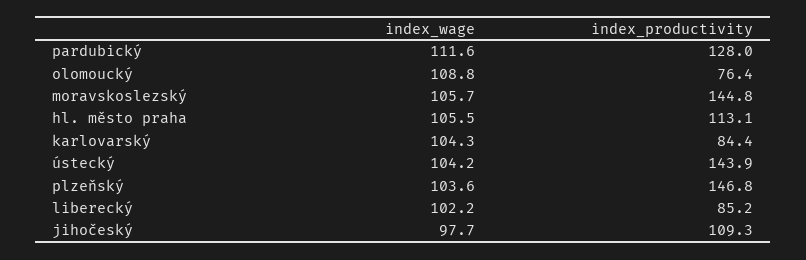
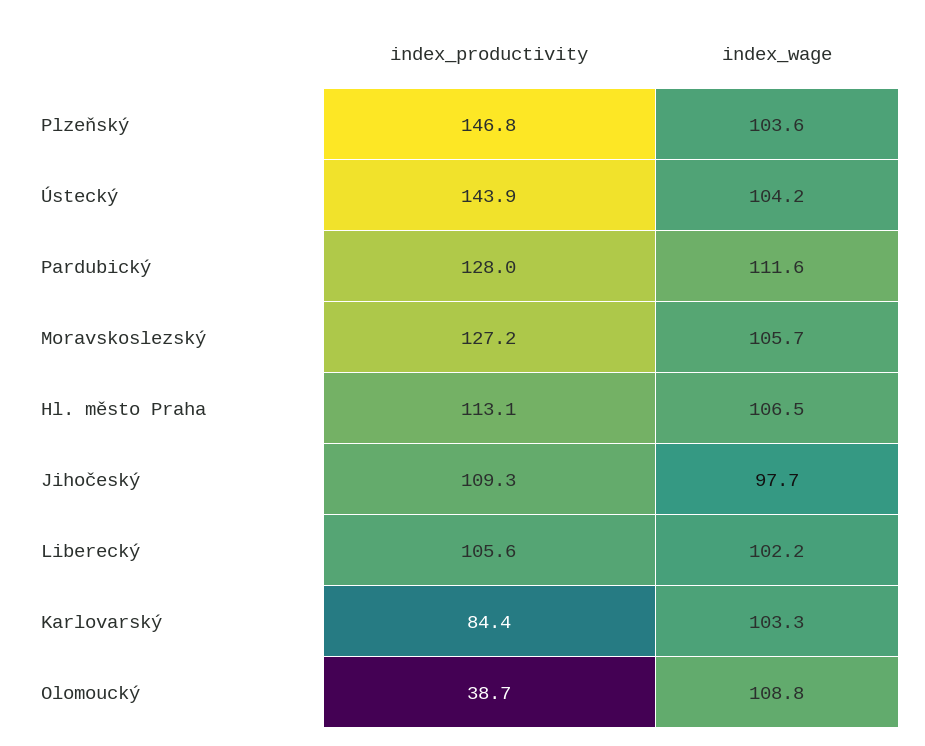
index_productivity, olomoucký: 76.4 -> 38.7
index_productivity, moravskoslezský: 144.8 -> 127.2
index_wage, hl. město praha: 105.5 -> 106.5
index_wage, karlovarský: 104.3 -> 103.3
index_productivity, liberecký: 85.2 -> 105.6

